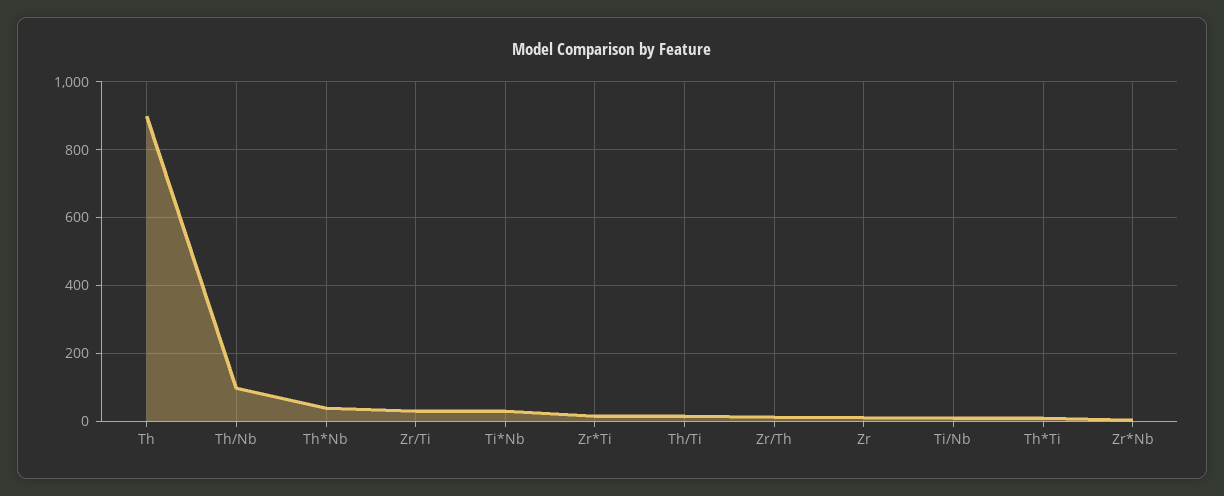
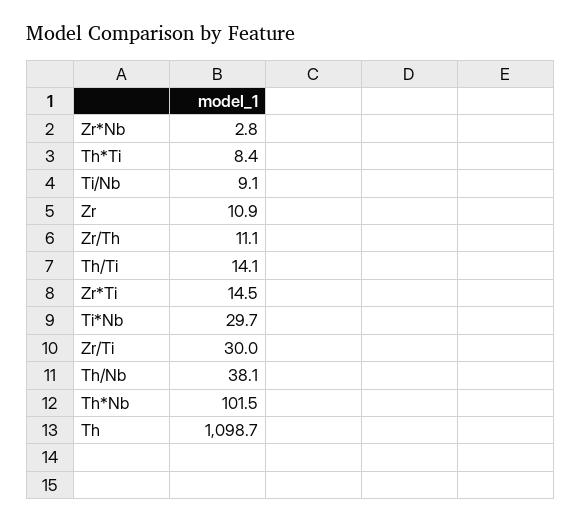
Th: 900 -> 1098.7
Th/Nb: 100 -> 38.1
Th*Nb: 40 -> 101.5

